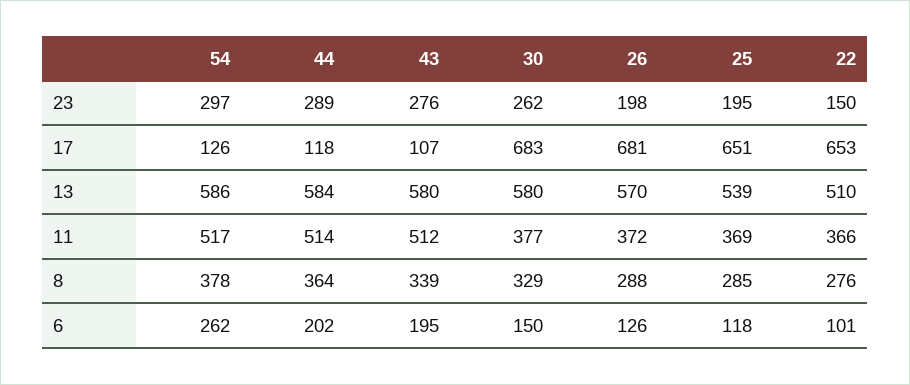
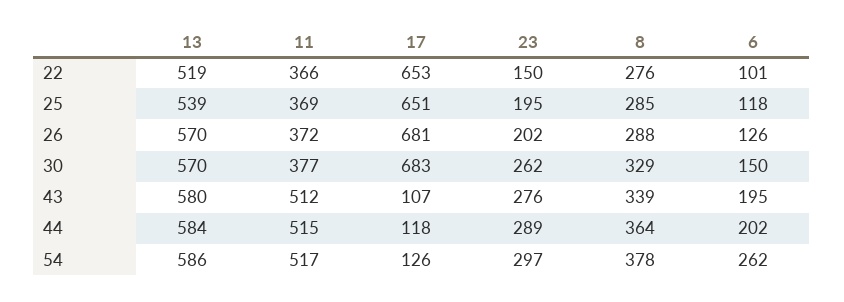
26, 23: 198 -> 202
30, 13: 580 -> 570
22, 13: 510 -> 519
44, 11: 514 -> 515

